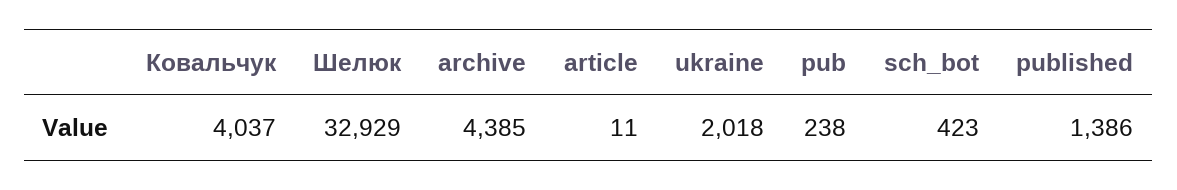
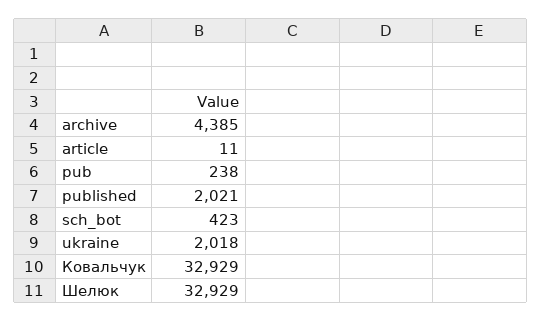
Ковальчук: 4037 -> 32929
published: 1386 -> 2021

